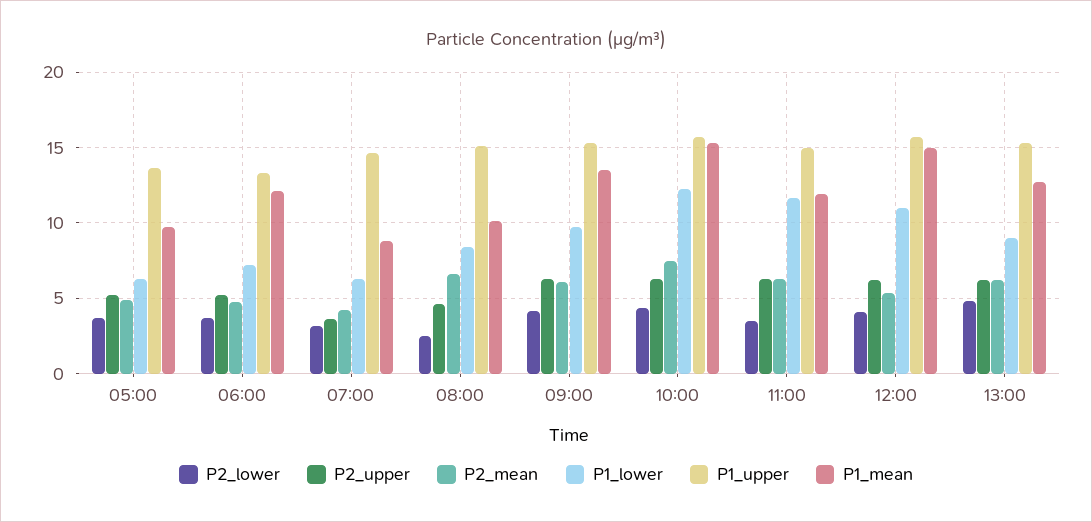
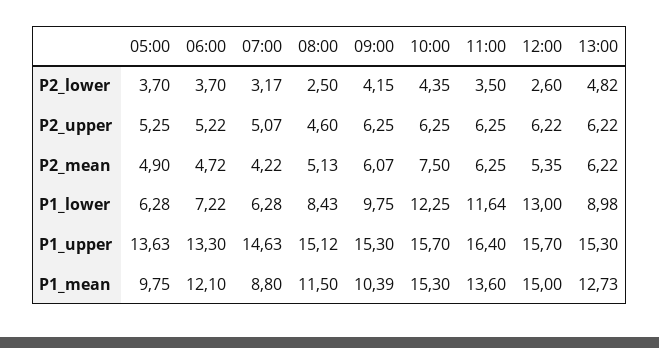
P2_upper, 07:00: 3.5 -> 5.07
P2_mean, 08:00: 6.5 -> 5.13
P1_mean, 08:00: 10 -> 11.5
P1_mean, 09:00: 13.5 -> 10.39
P1_upper, 11:00: 15 -> 16.4
P1_mean, 11:00: 12 -> 13.6
P2_lower, 12:00: 4 -> 2.6
P1_lower, 12:00: 11 -> 13

